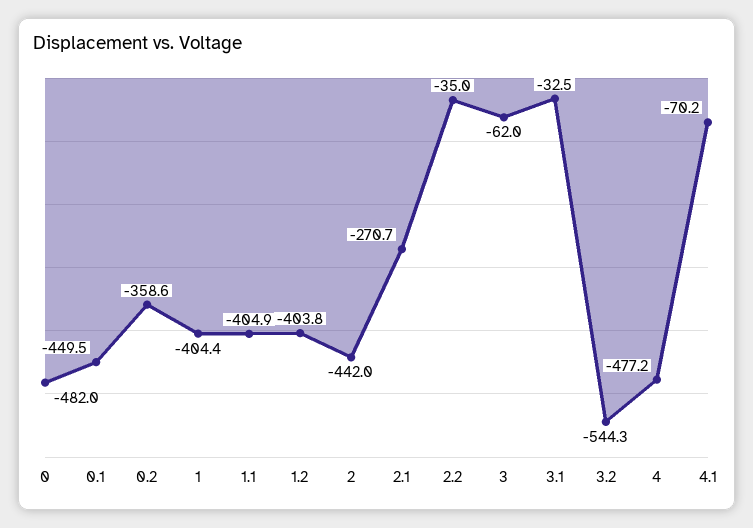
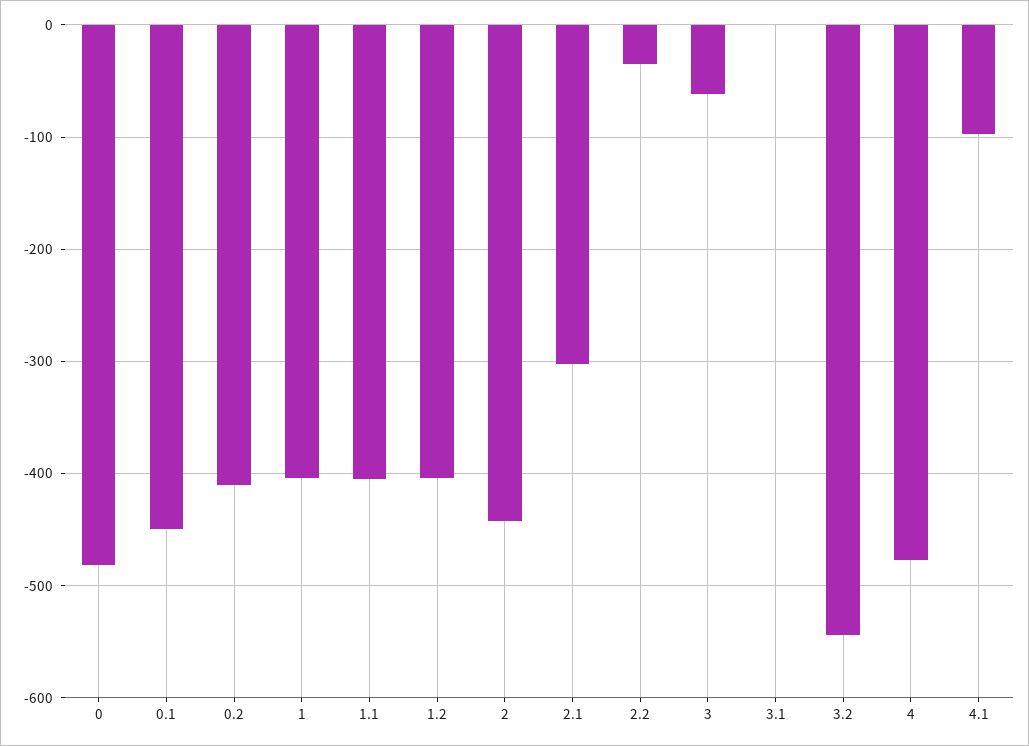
0.2: -358.6 -> -410
2.1: -270.7 -> -300
3.1: -32.5 -> 0
4.1: -70.2 -> -100

